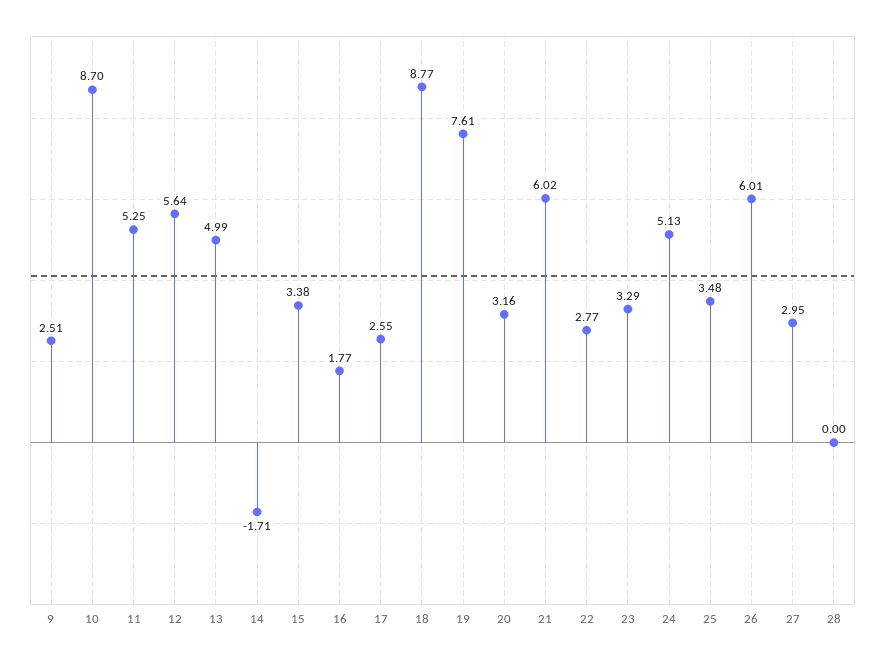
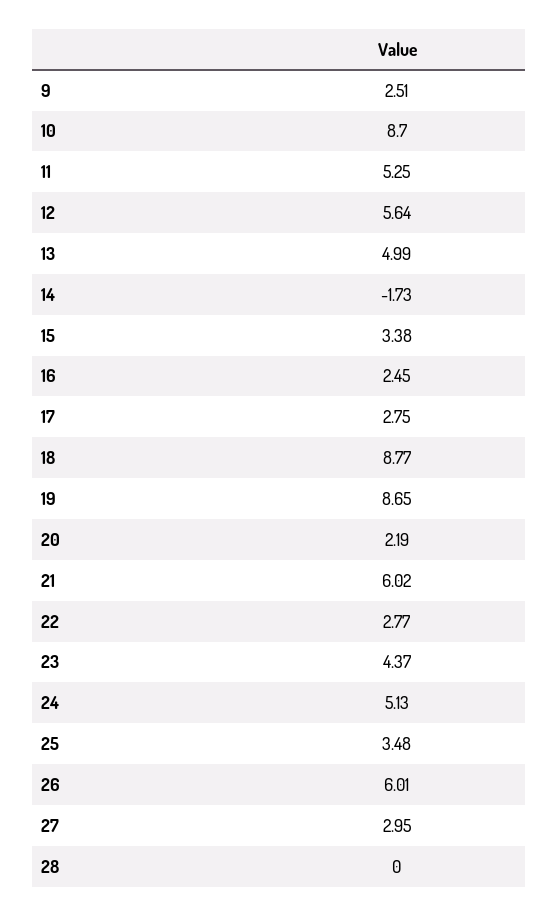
14: -1.71 -> -1.73
16: 1.77 -> 2.45
17: 2.55 -> 2.75
19: 7.61 -> 8.65
20: 3.16 -> 2.19
23: 3.29 -> 4.37

